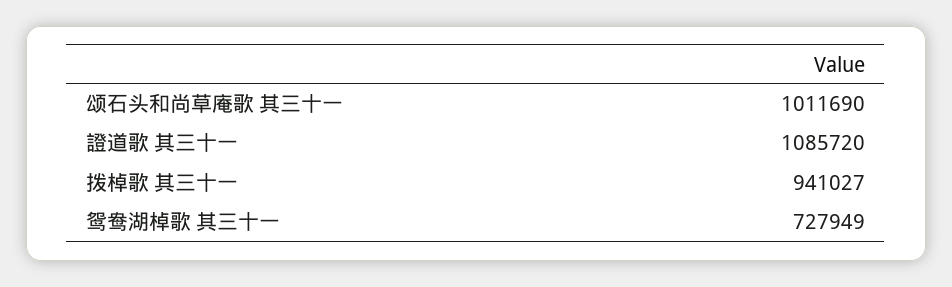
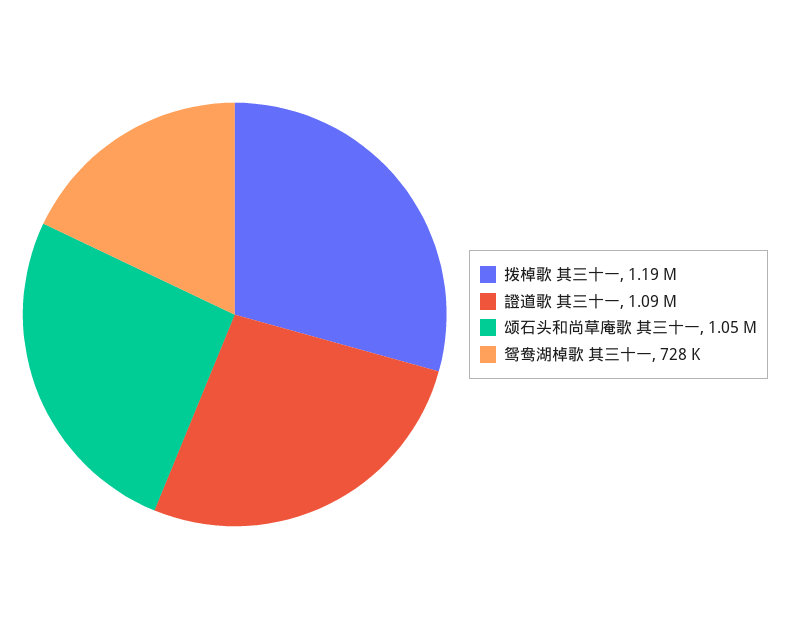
颂石头和尚草庵歌 其三十一: 1011690 -> 1050000
拨棹歌 其三十一: 941027 -> 1190000

